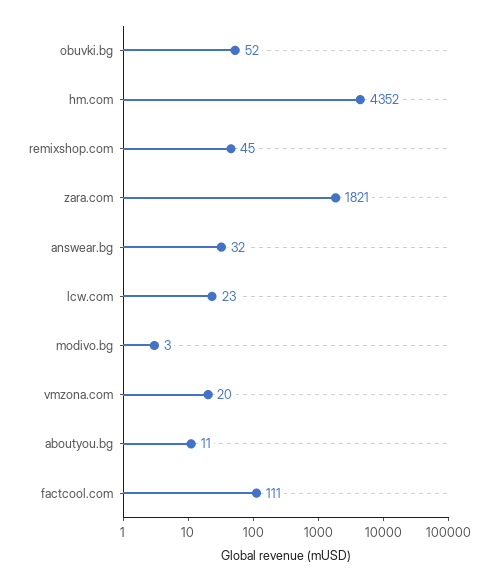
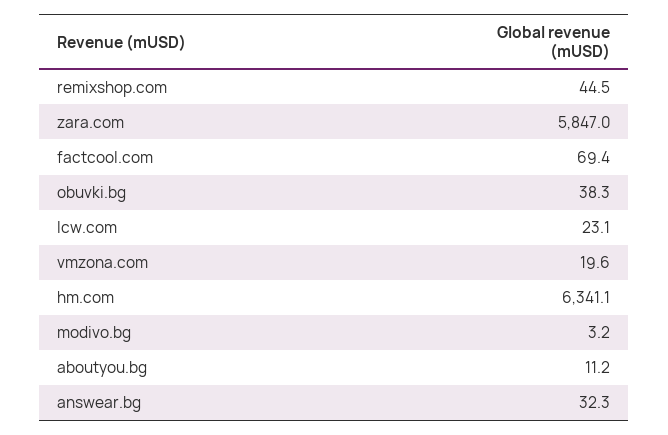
obuvki.bg: 52 -> 38.3
hm.com: 4352 -> 6341.1
zara.com: 1821 -> 5847
factcool.com: 111 -> 69.4

